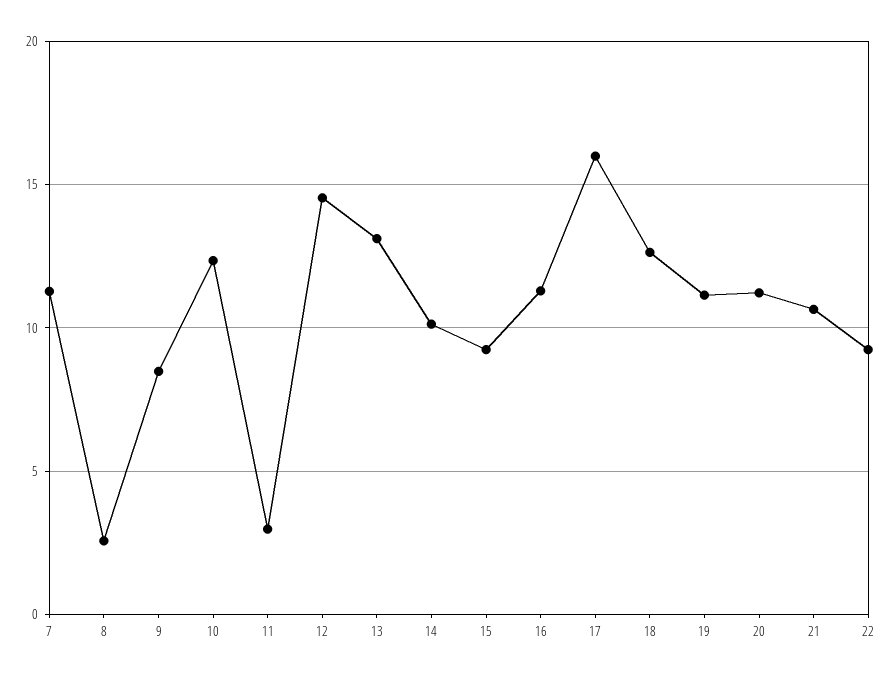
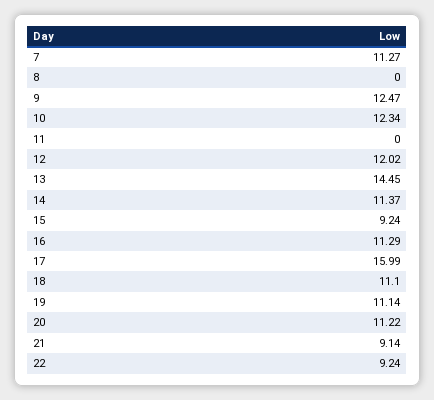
8: 2.5 -> 0
9: 8.5 -> 12.47
11: 3 -> 0
12: 14.5 -> 12.02
13: 13 -> 14.45
14: 10 -> 11.37
18: 12.5 -> 11.1
21: 10.5 -> 9.14

